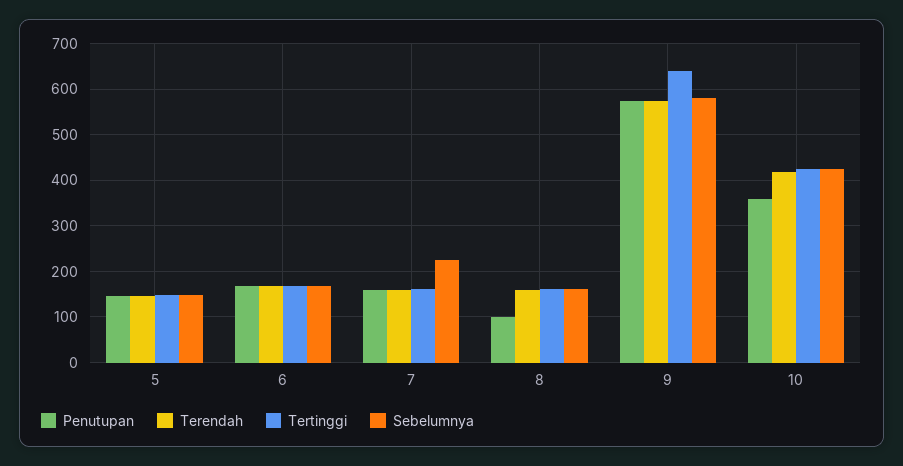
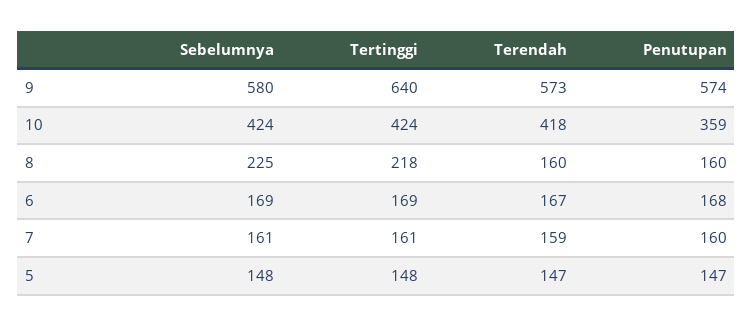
Sebelumnya, 7: 220 -> 161
Penutupan, 8: 100 -> 160
Tertinggi, 8: 160 -> 218
Sebelumnya, 8: 160 -> 225

